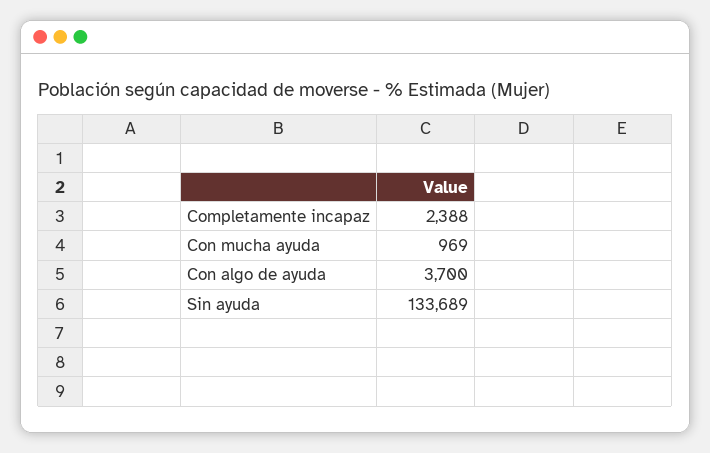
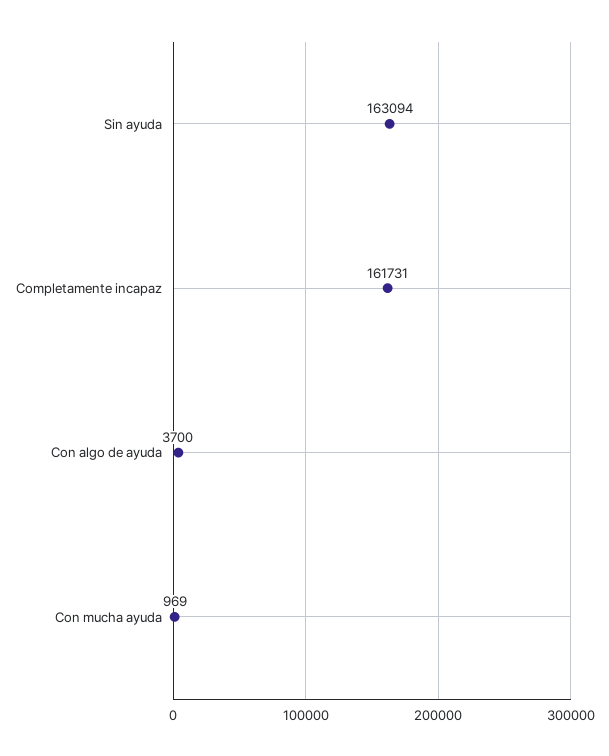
Completamente incapaz: 2388 -> 161731
Sin ayuda: 133689 -> 163094

